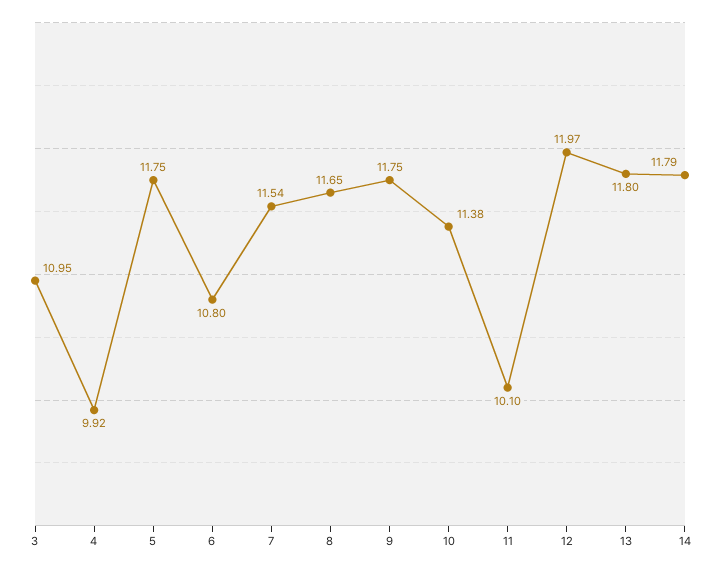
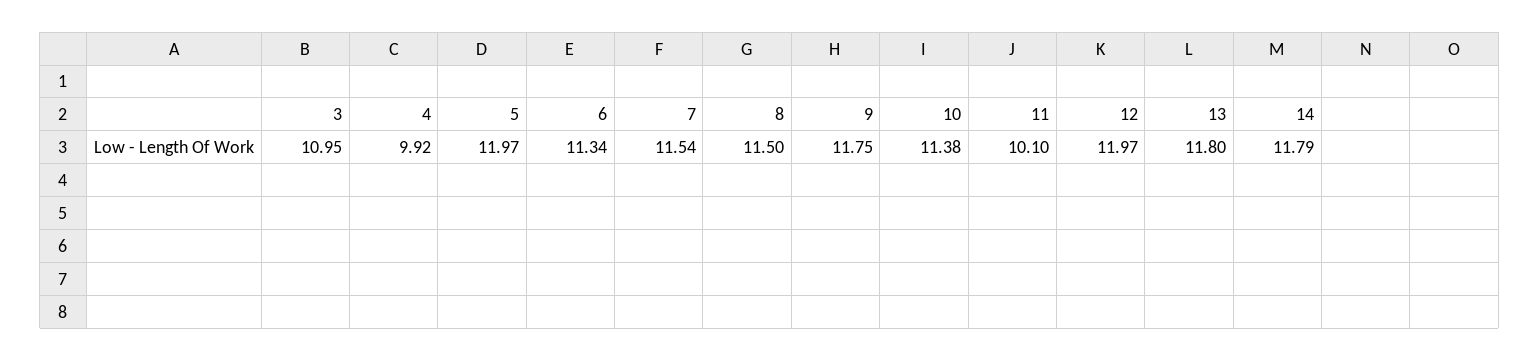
5: 11.75 -> 11.97
6: 10.8 -> 11.34
8: 11.65 -> 11.5

